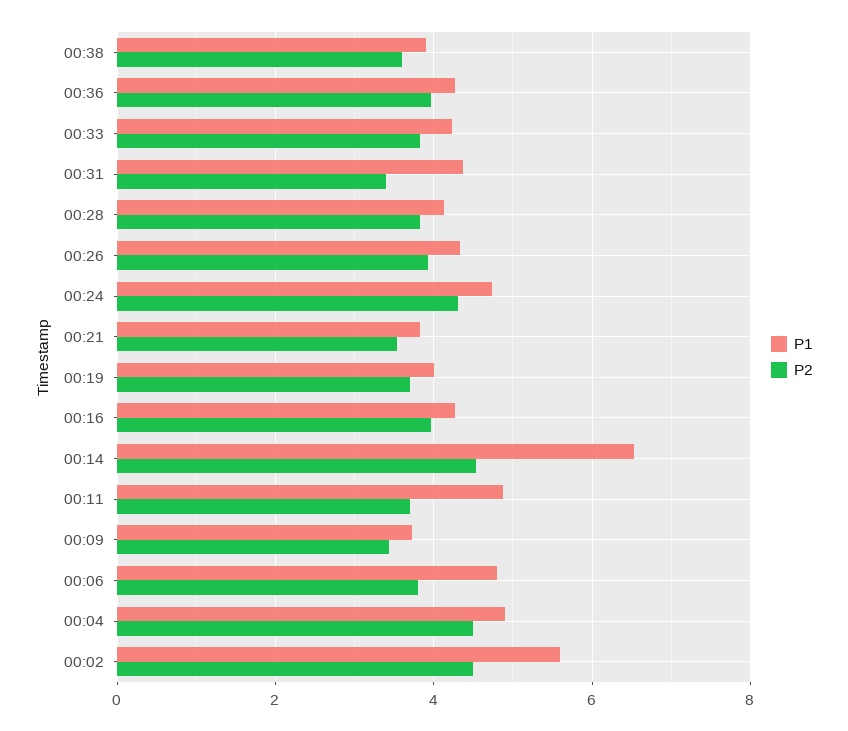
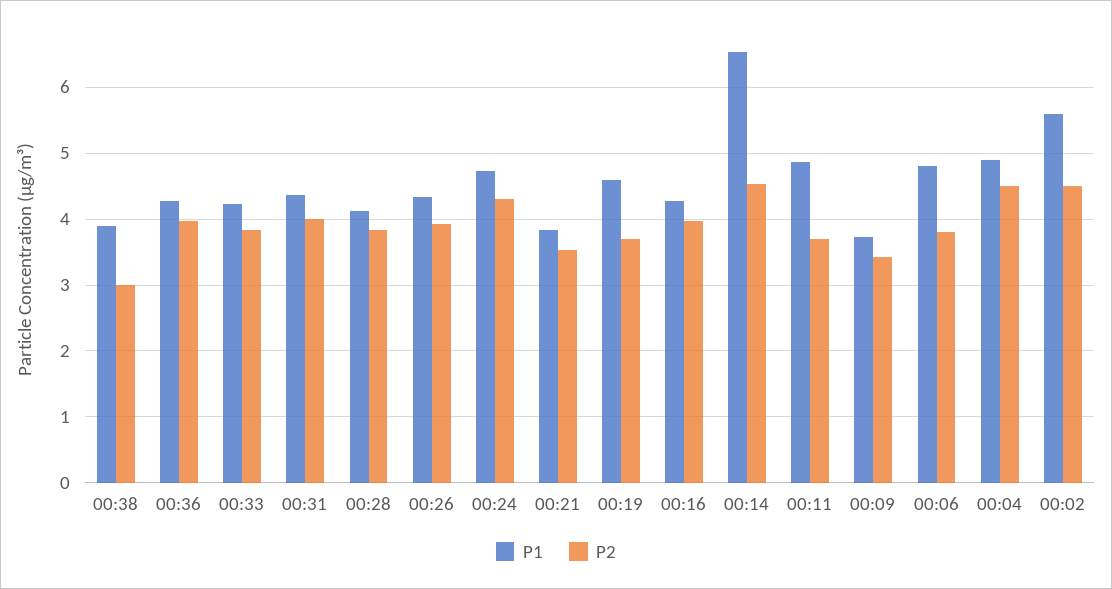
P2, 00:38: 3.6 -> 3
P2, 00:31: 3.4 -> 4
P1, 00:19: 4 -> 4.6

